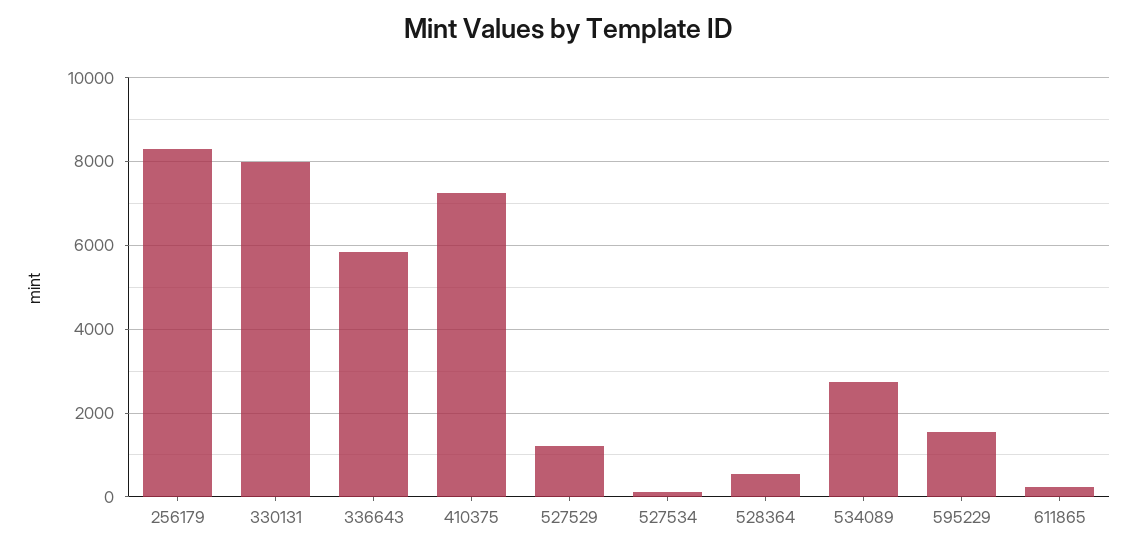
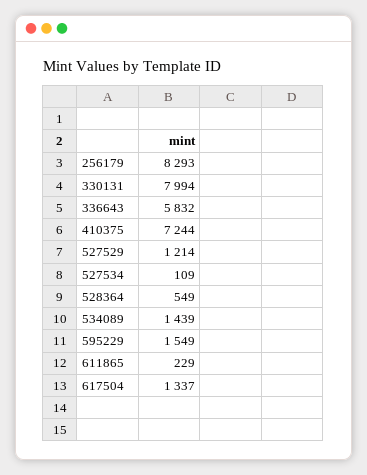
534089: 2800 -> 1439
617504: none -> 1337

